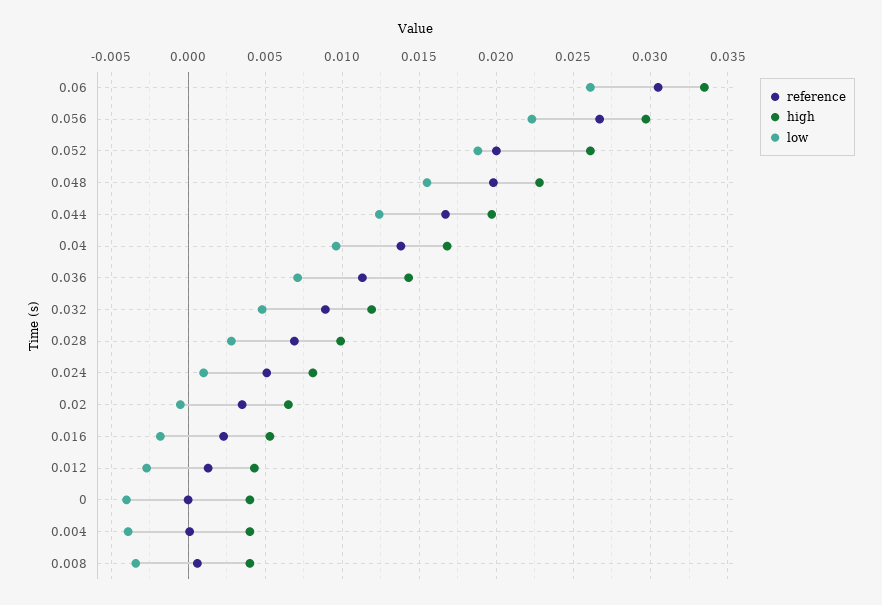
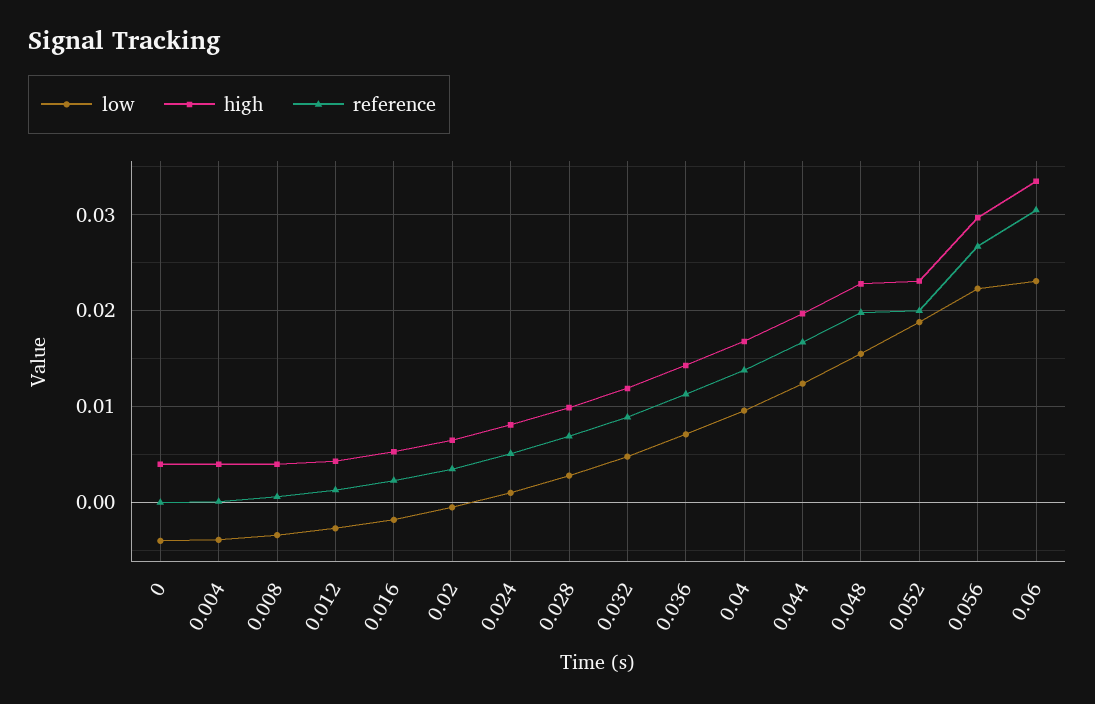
low, 0.06: 0.026 -> 0.023
high, 0.052: 0.026 -> 0.023

